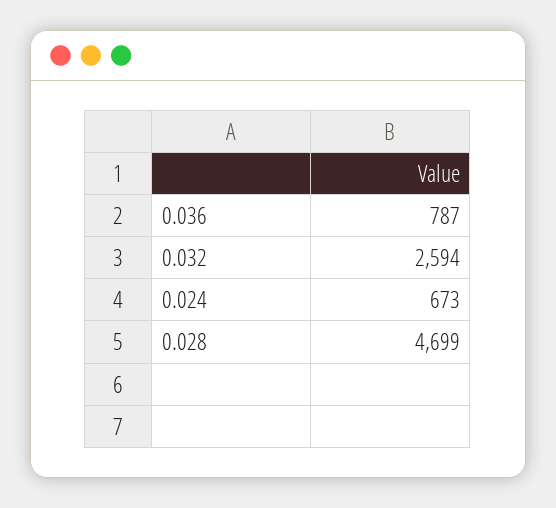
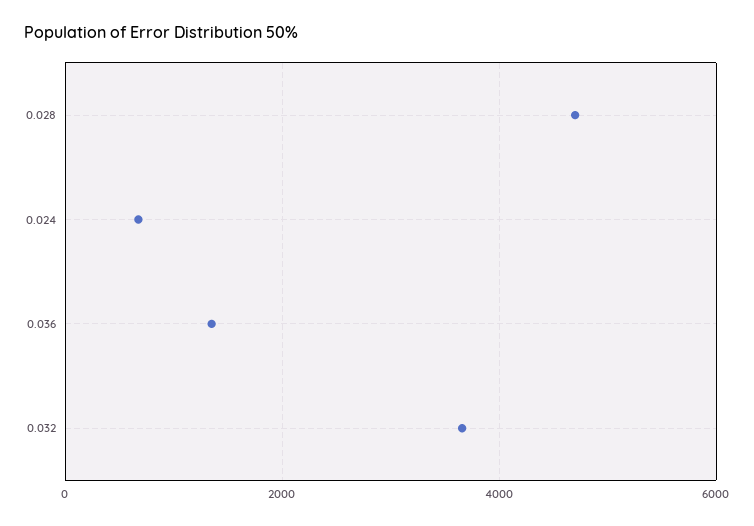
0.036: 787 -> 1400
0.032: 2594 -> 3600

